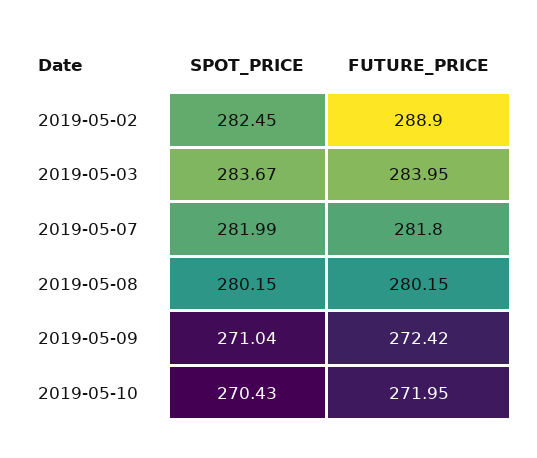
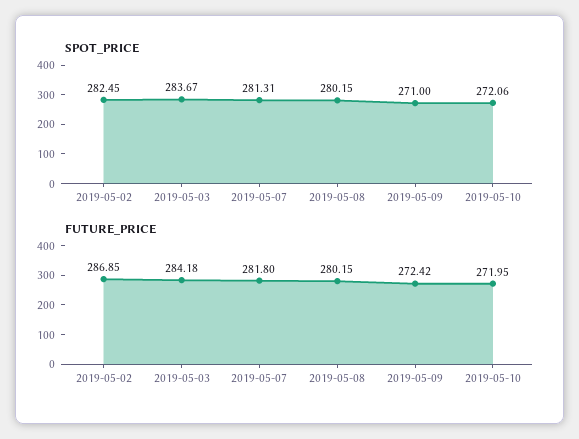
FUTURE_PRICE, 2019-05-02: 288.9 -> 286.85
FUTURE_PRICE, 2019-05-03: 283.95 -> 284.18
SPOT_PRICE, 2019-05-07: 281.99 -> 281.31
SPOT_PRICE, 2019-05-09: 271.04 -> 271
SPOT_PRICE, 2019-05-10: 270.43 -> 272.06

